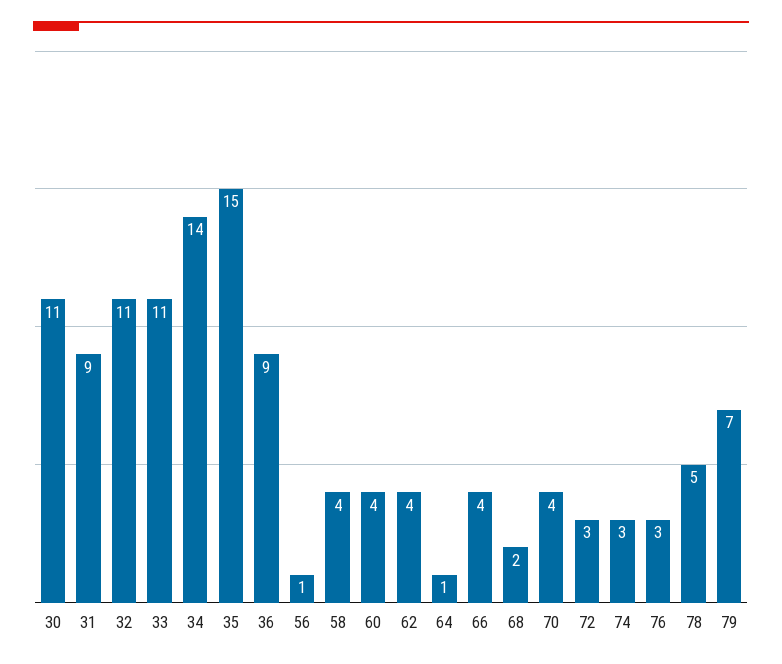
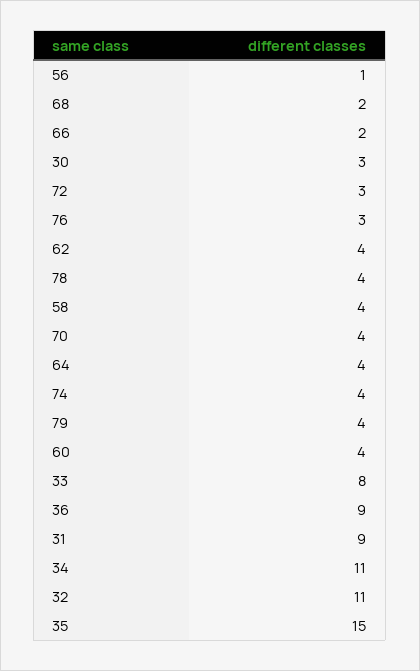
30: 11 -> 3
33: 11 -> 8
34: 14 -> 11
64: 1 -> 4
66: 4 -> 2
74: 3 -> 4
78: 5 -> 4
79: 7 -> 4

